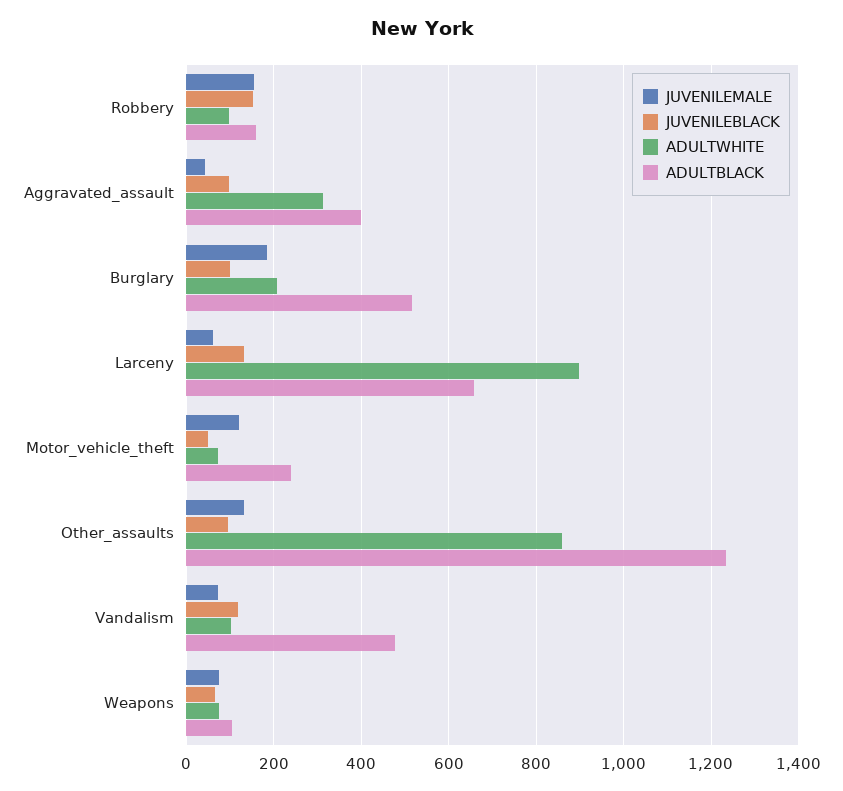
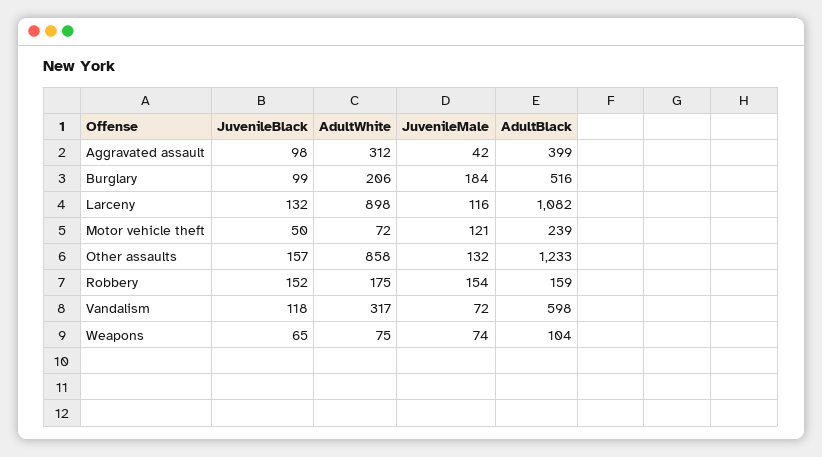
ADULTWHITE, Robbery: 100 -> 175
JUVENILEMALE, Larceny: 60 -> 116
ADULTBLACK, Larceny: 660 -> 1082
JUVENILEBLACK, Other_assaults: 100 -> 157
ADULTWHITE, Vandalism: 100 -> 317
ADULTBLACK, Vandalism: 480 -> 598

